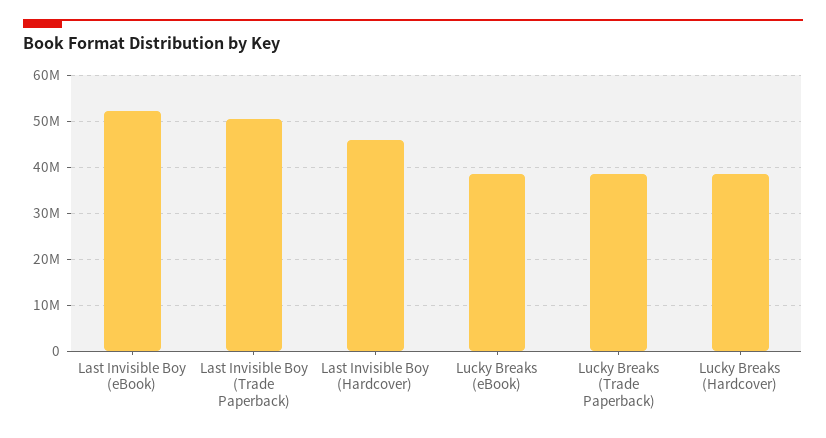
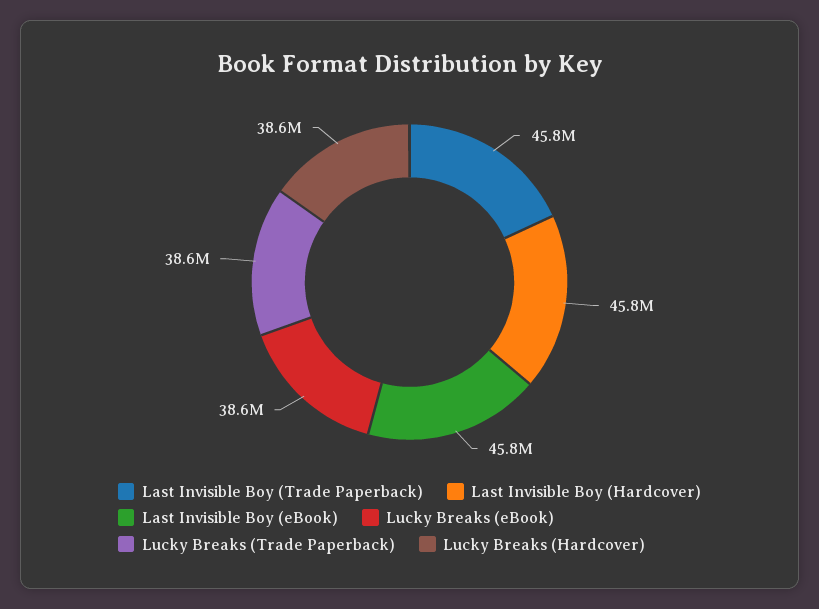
Last Invisible Boy (eBook): 52000000 -> 45800000
Last Invisible Boy (Trade Paperback): 50000000 -> 45800000

